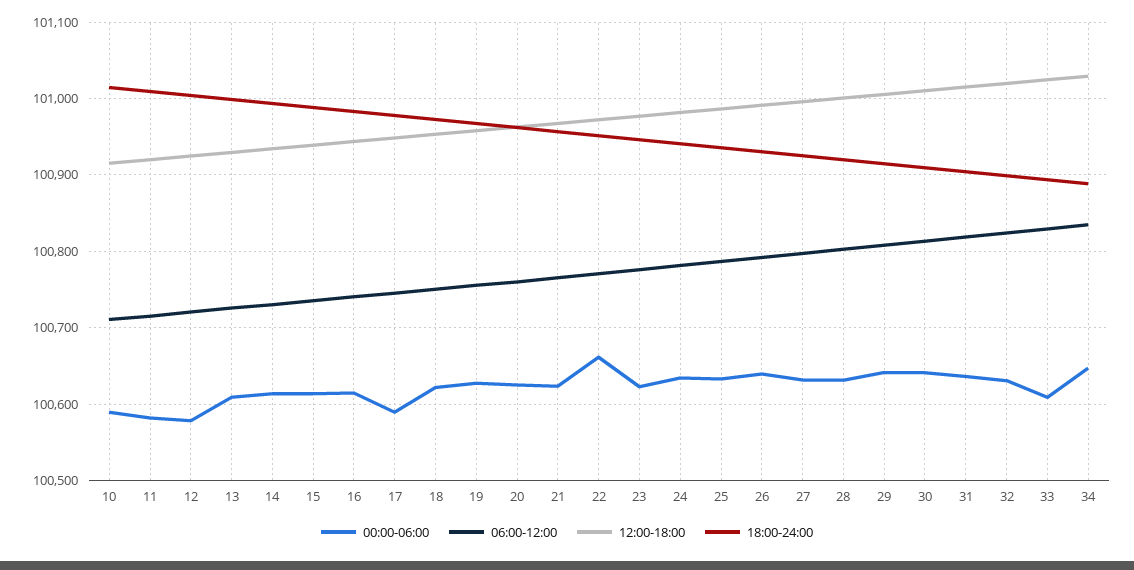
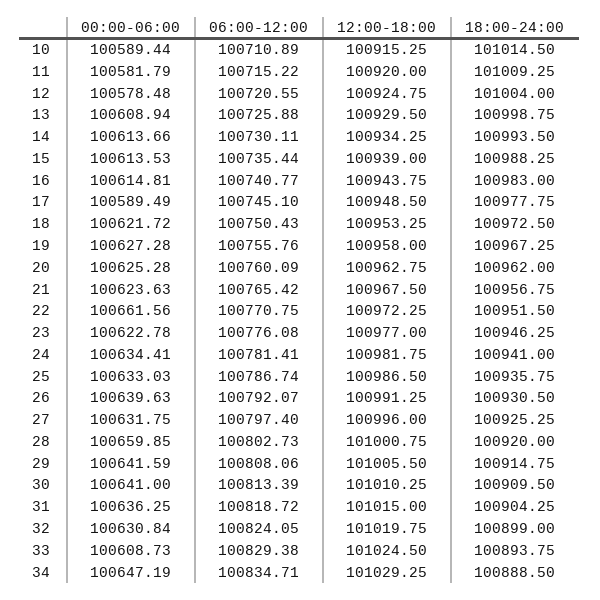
00:00-06:00, 28: 100630 -> 100659.85

